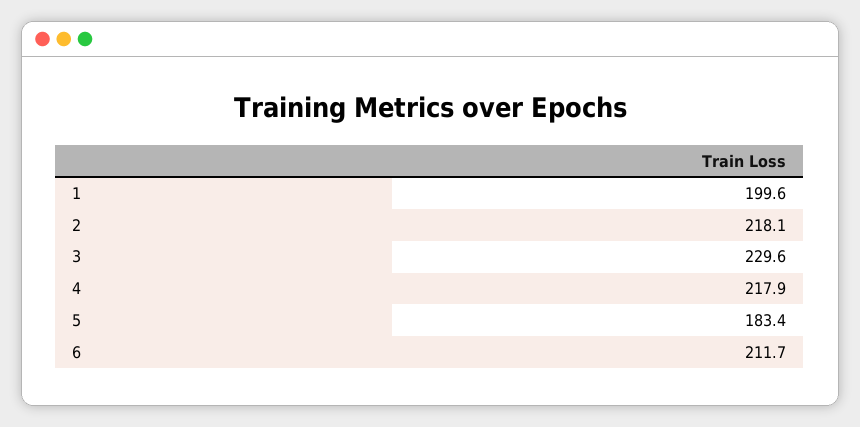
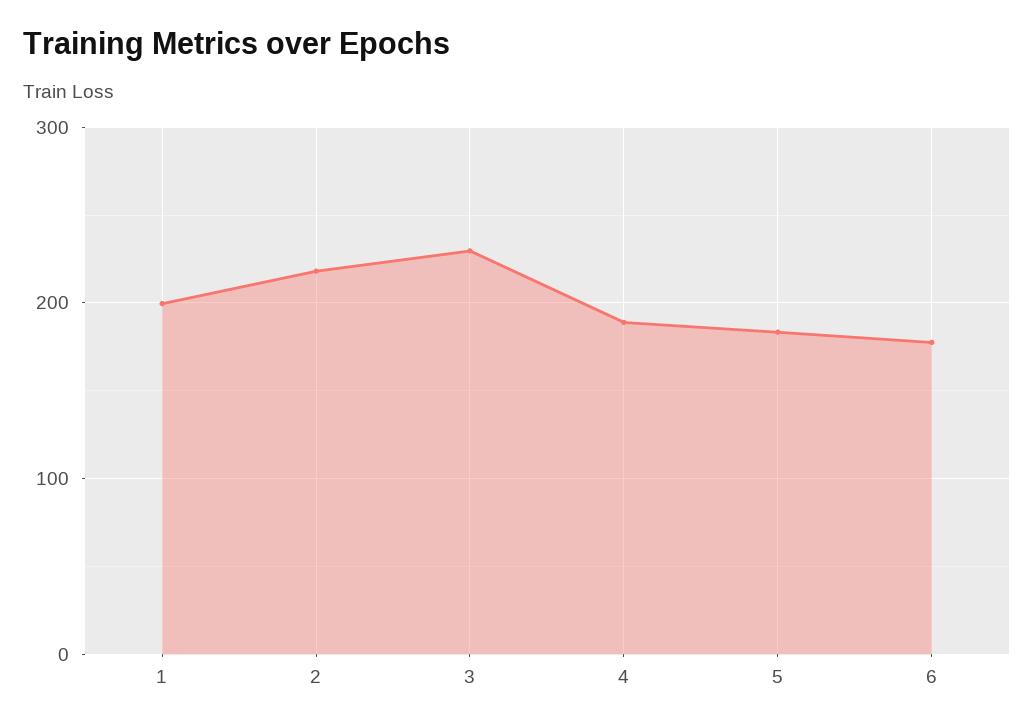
4: 217.9 -> 190
6: 211.7 -> 180

